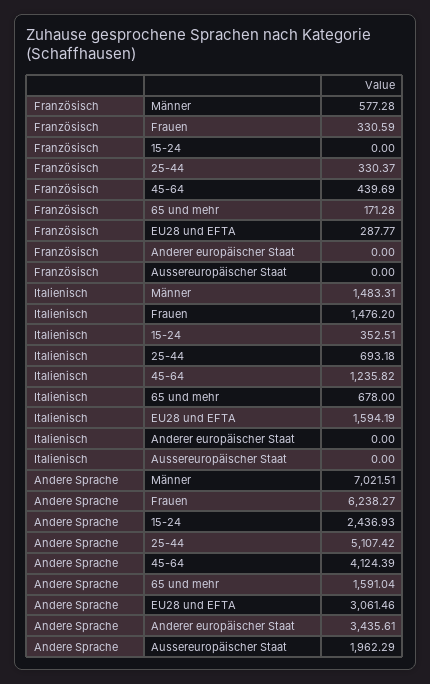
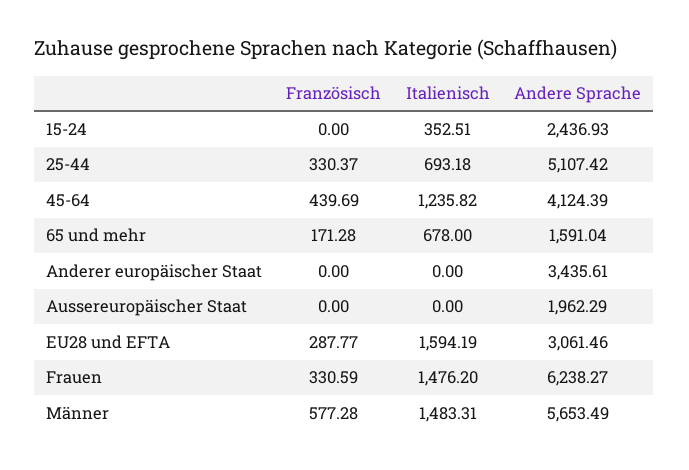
Andere Sprache, Männer: 7021.51 -> 5653.49

